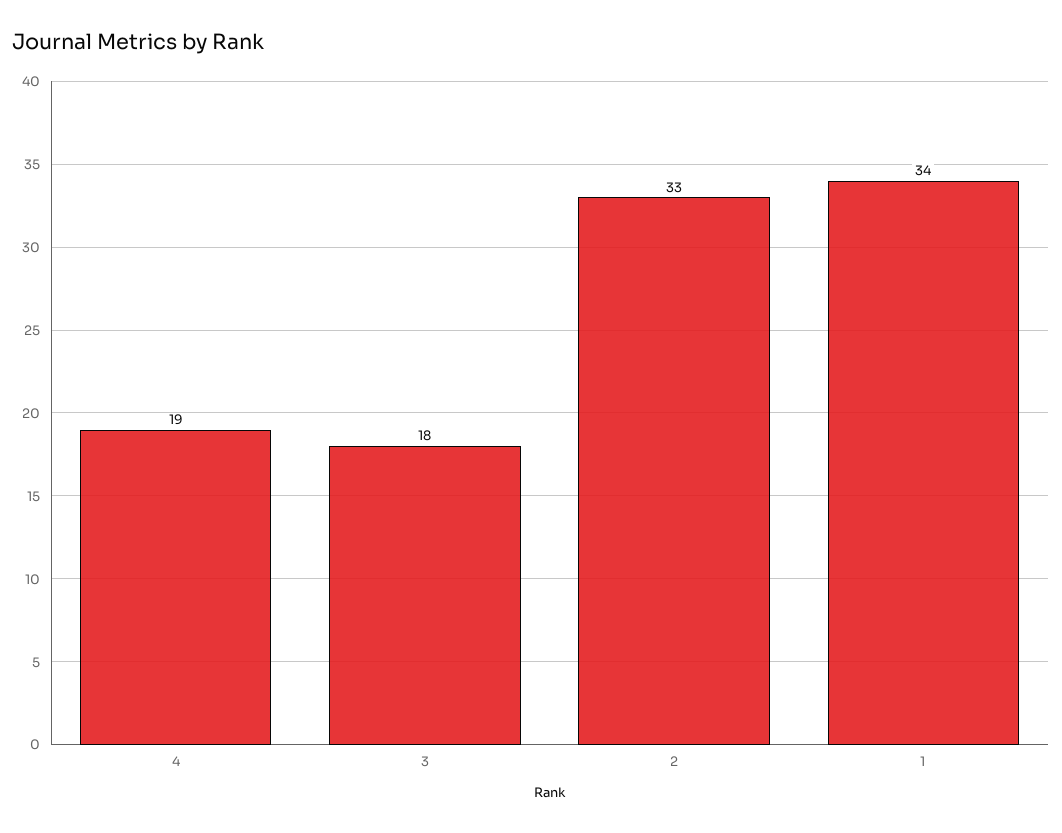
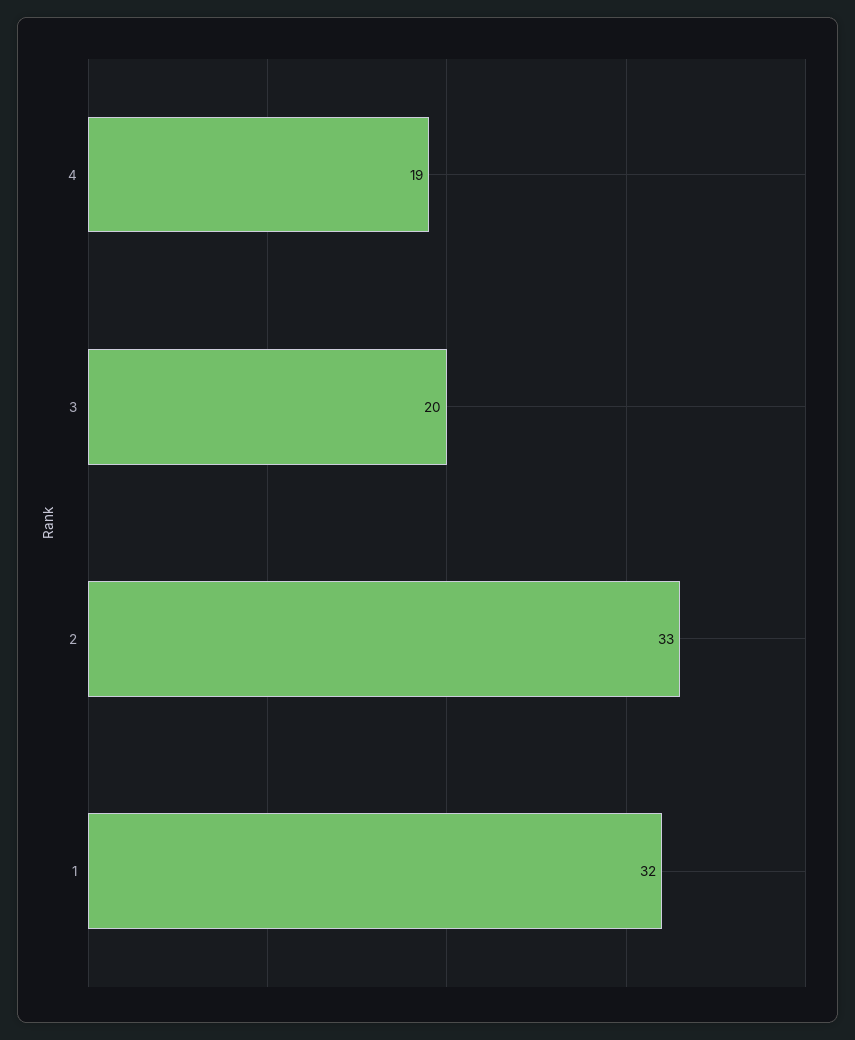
3: 18 -> 20
1: 34 -> 32

